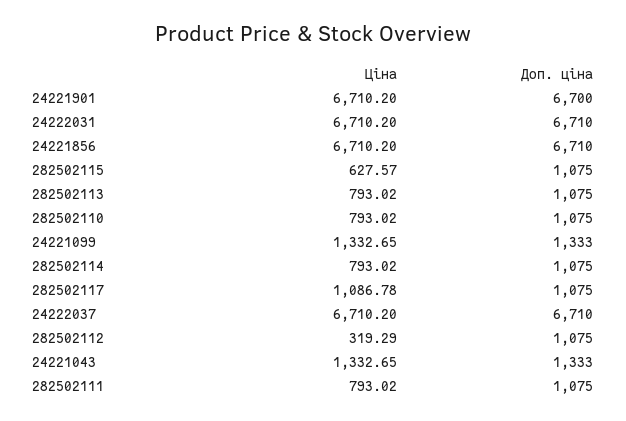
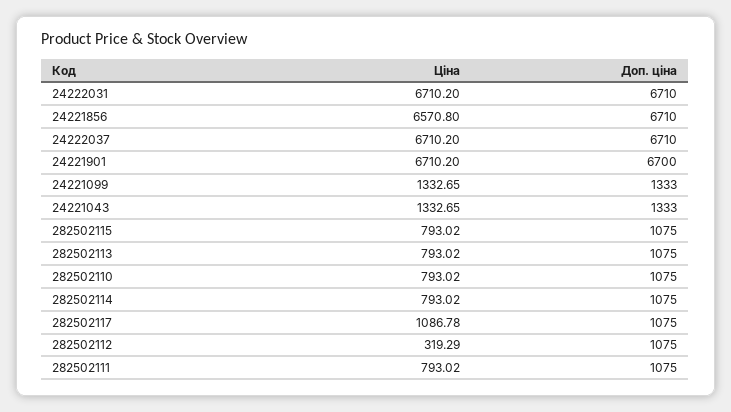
Ціна, 24221856: 6710.2 -> 6570.8
Ціна, 282502115: 627.57 -> 793.02

